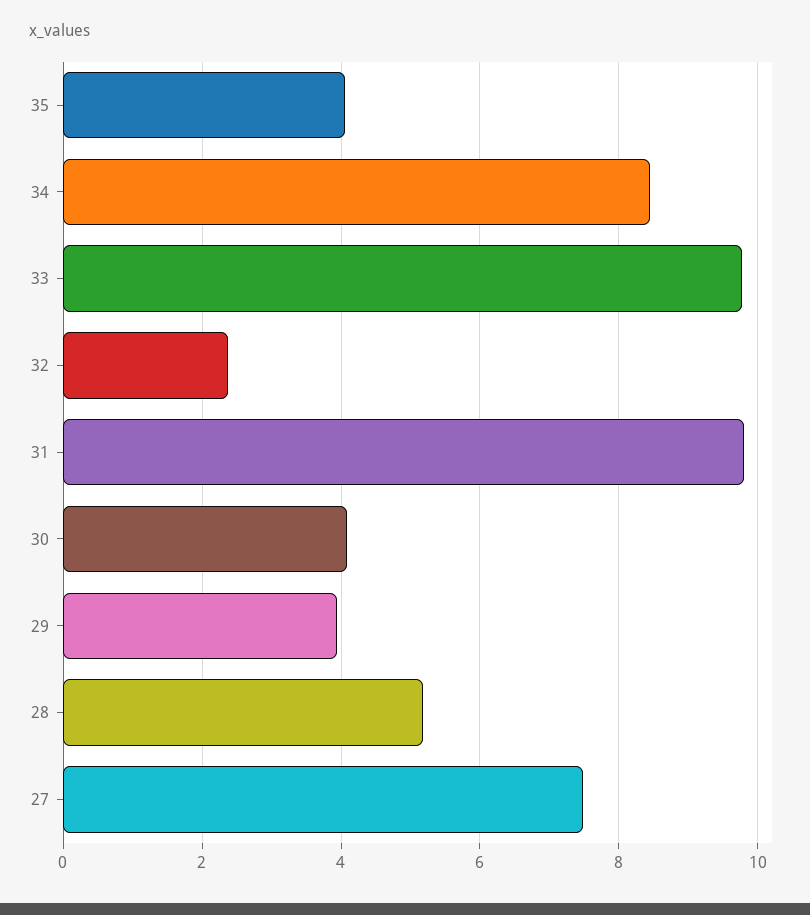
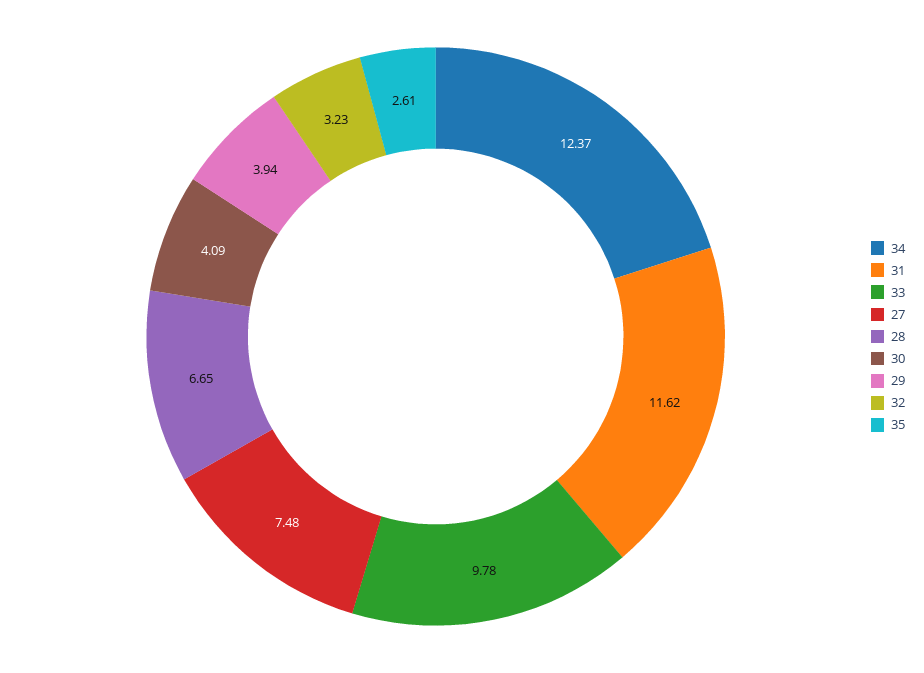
35: 4 -> 2.61
34: 8.4 -> 12.37
32: 2.4 -> 3.23
31: 9.8 -> 11.62
28: 5.2 -> 6.65

